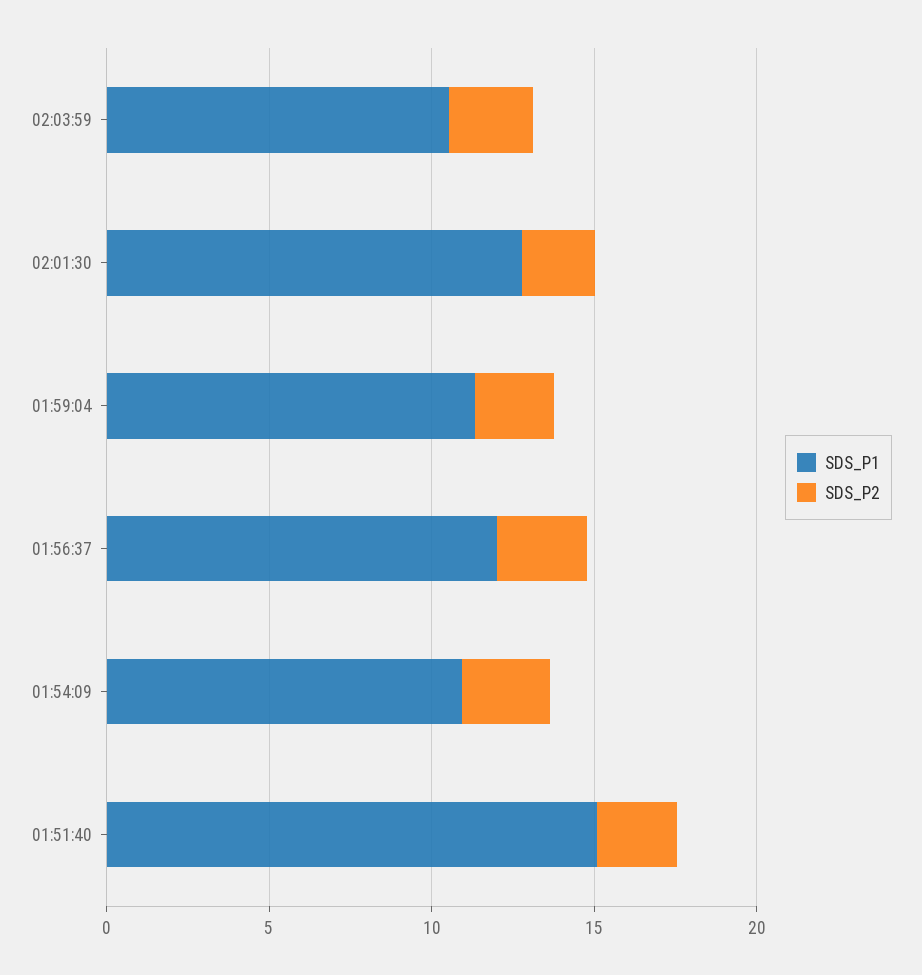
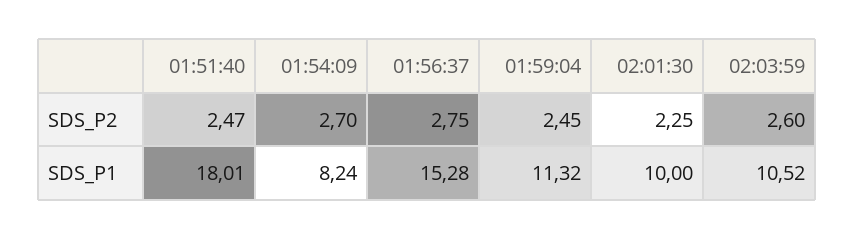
SDS_P1, 02:01:30: 13 -> 10
SDS_P1, 01:56:37: 12 -> 15.28
SDS_P1, 01:54:09: 11 -> 8.24
SDS_P1, 01:51:40: 15 -> 18.01

